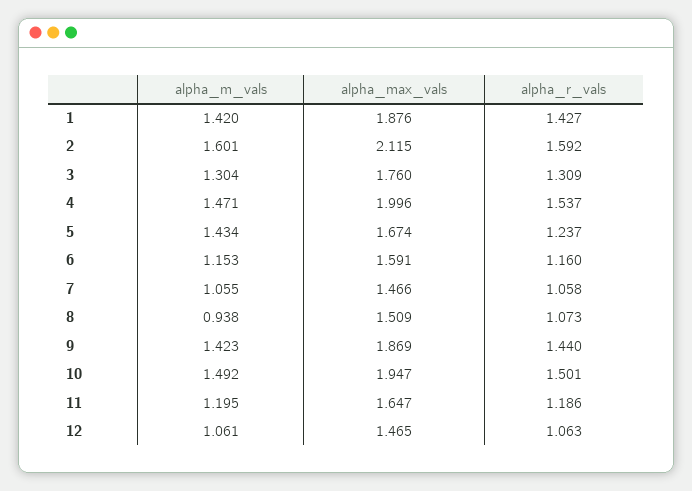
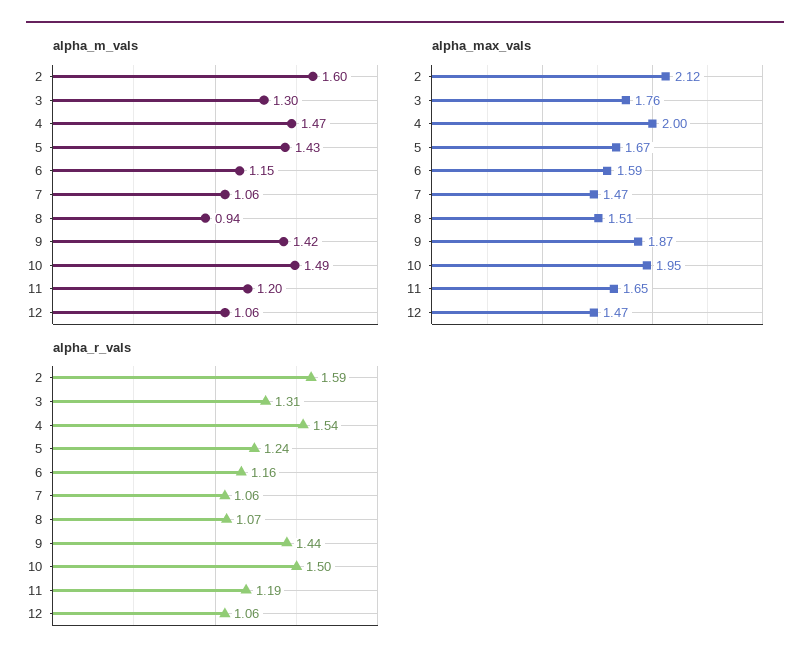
alpha_m_vals, 1: 1.42 -> none
alpha_max_vals, 1: 1.876 -> none
alpha_r_vals, 1: 1.427 -> none

